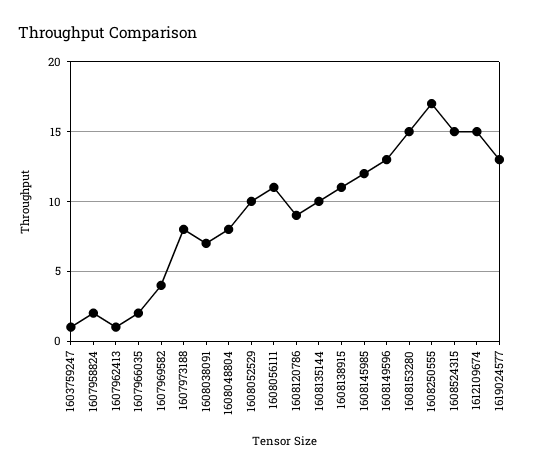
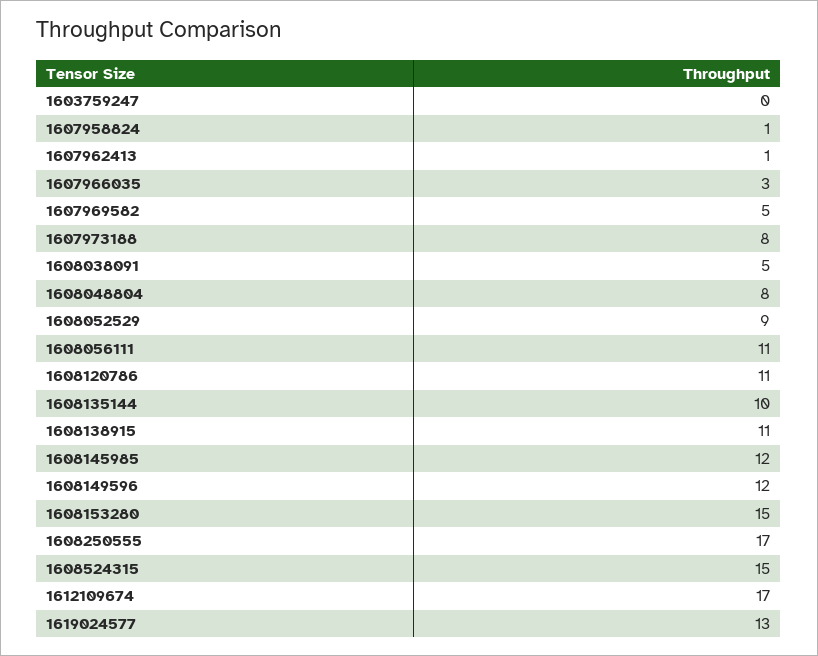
1603759247: 1 -> 0
1607958824: 2 -> 1
1607966035: 2 -> 3
1607969582: 4 -> 5
1608038091: 7 -> 5
1608052529: 10 -> 9
1608120786: 9 -> 11
1608149596: 13 -> 12
1612109674: 15 -> 17

